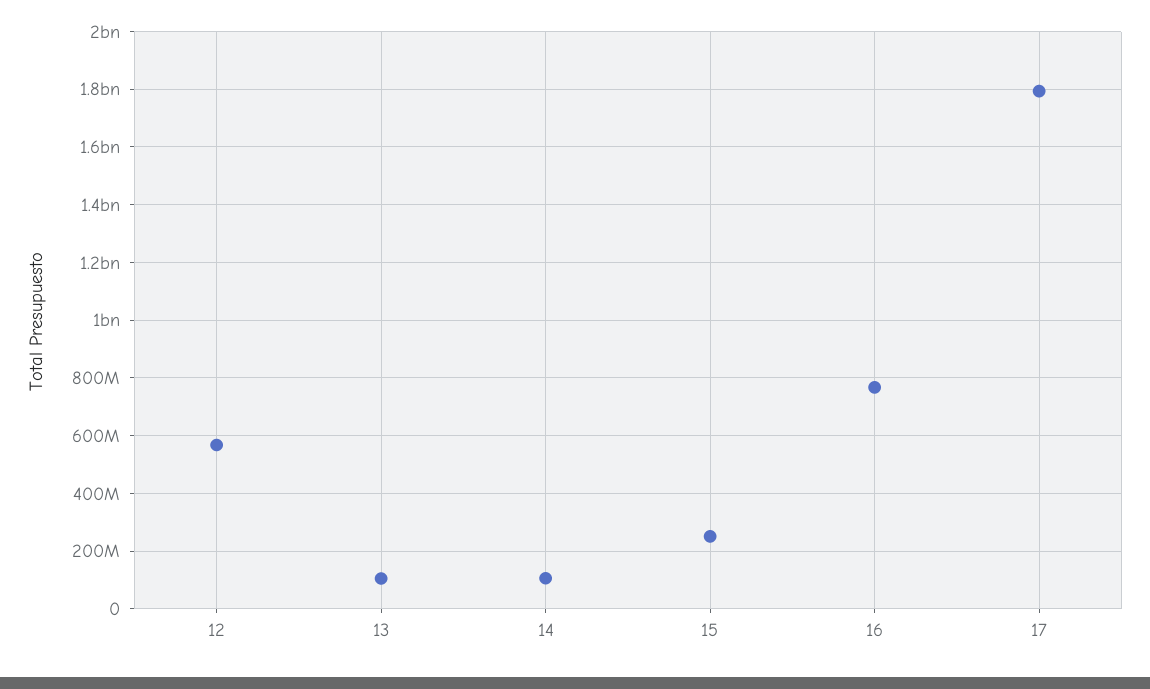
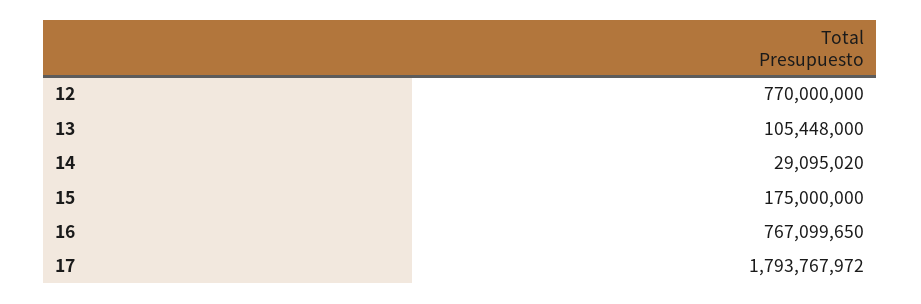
12: 575000000 -> 770000000
14: 100000000 -> 29095020
15: 250000000 -> 175000000

